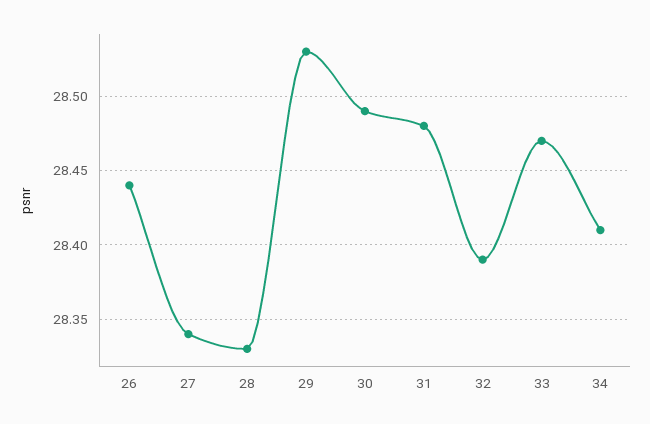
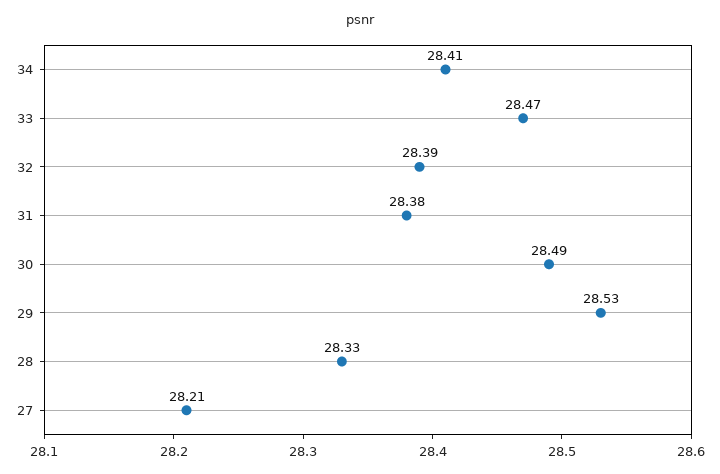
26: 28.44 -> none
27: 28.34 -> 28.21
31: 28.48 -> 28.38

